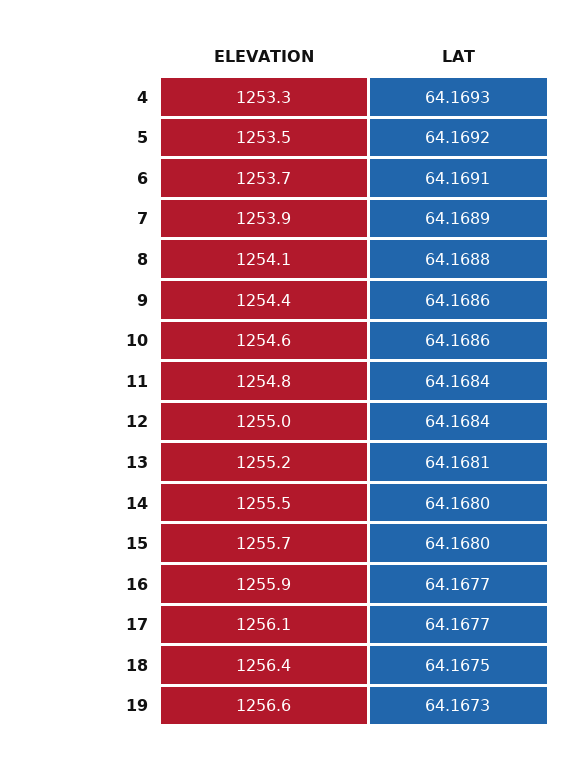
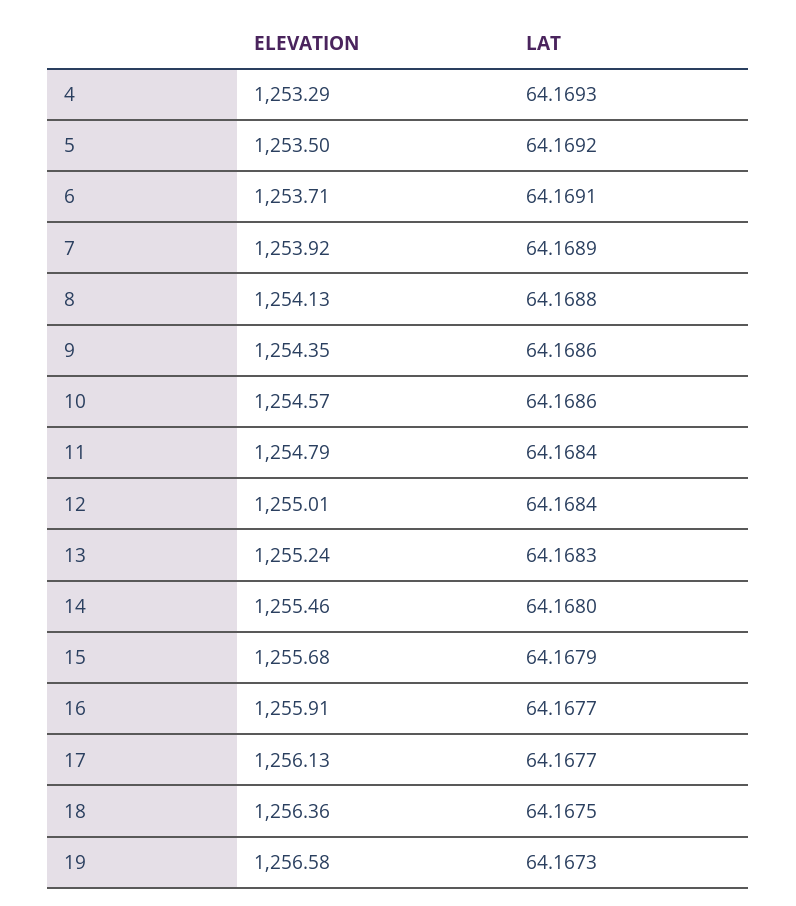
LAT, 13: 64.1681 -> 64.1683
LAT, 15: 64.168 -> 64.1679

